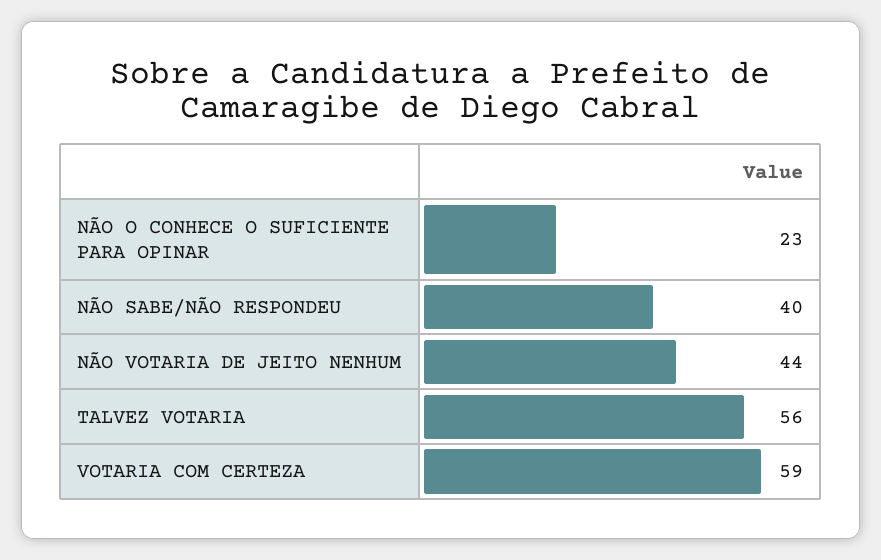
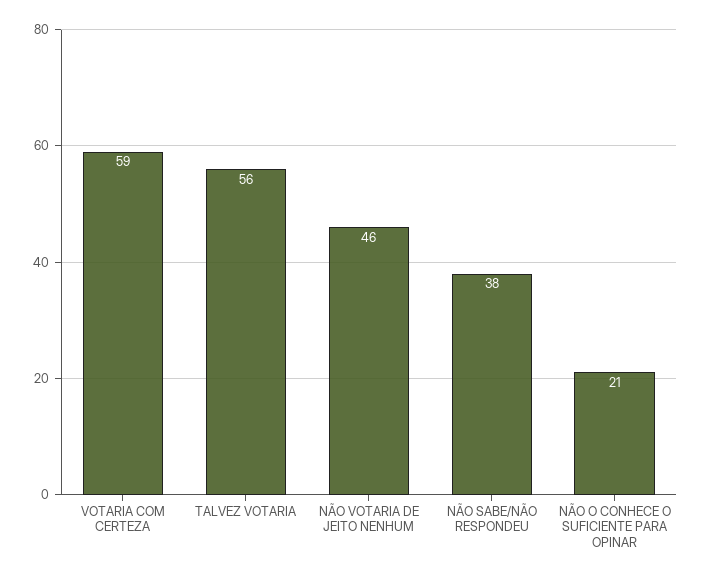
NÃO O CONHECE O SUFICIENTE PARA OPINAR: 23 -> 21
NÃO SABE/NÃO RESPONDEU: 40 -> 38
NÃO VOTARIA DE JEITO NENHUM: 44 -> 46

